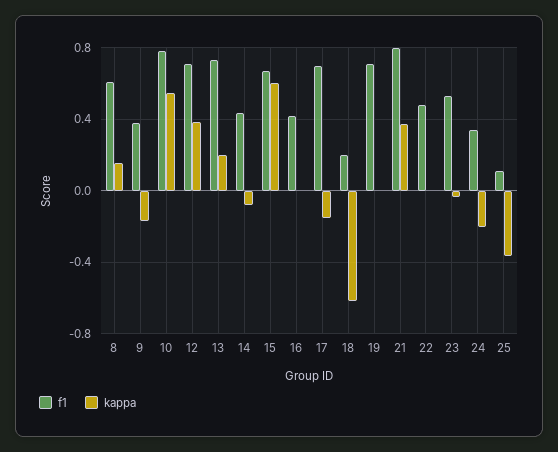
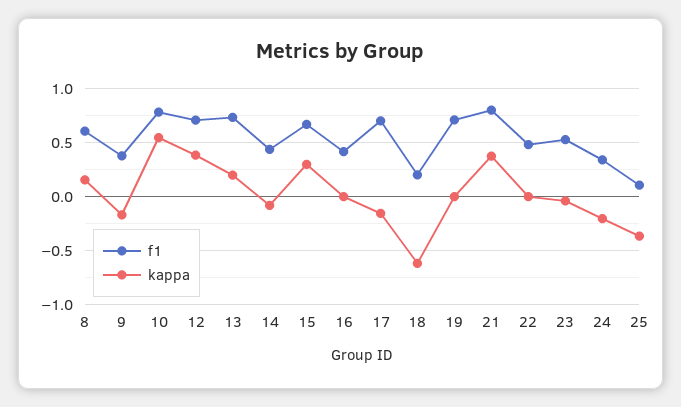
kappa, 15: 0.6 -> 0.3

